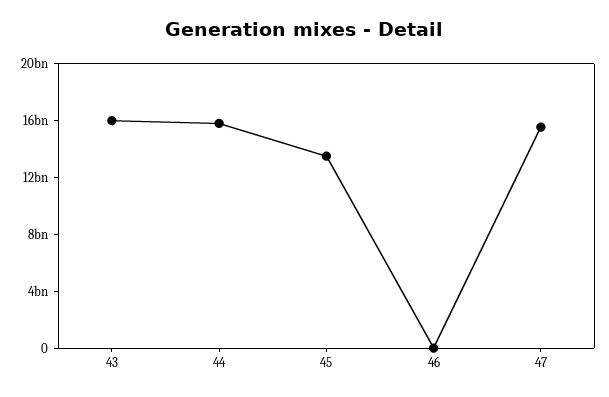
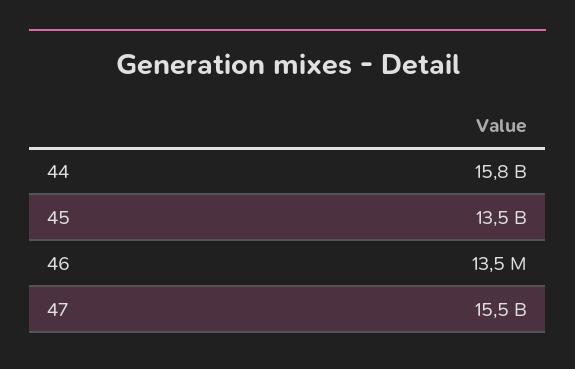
43: 16000000000 -> none

